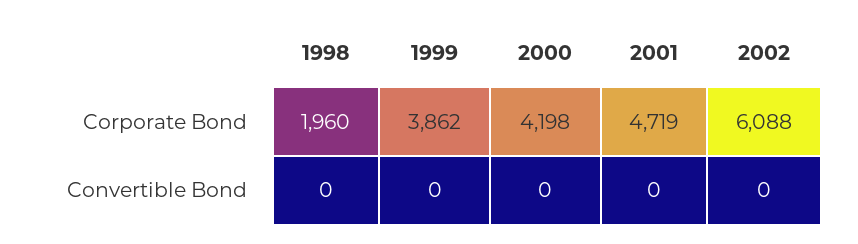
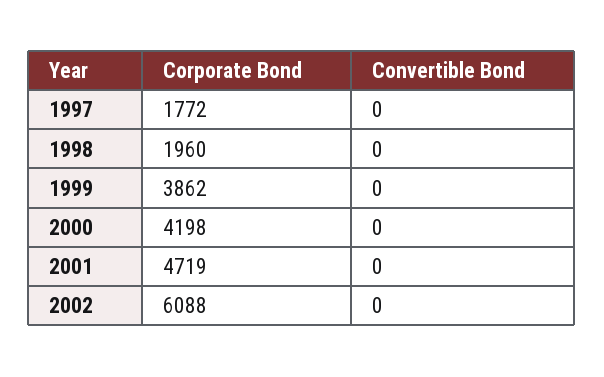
1997, Corporate Bond: none -> 1772
1997, Convertible Bond: none -> 0

